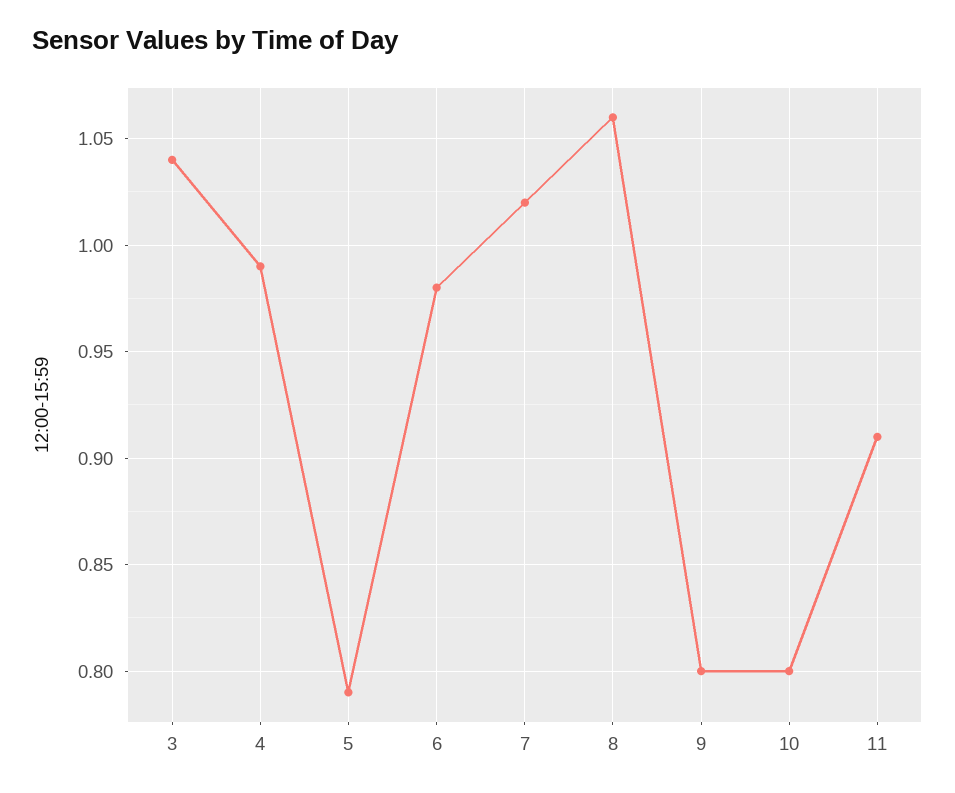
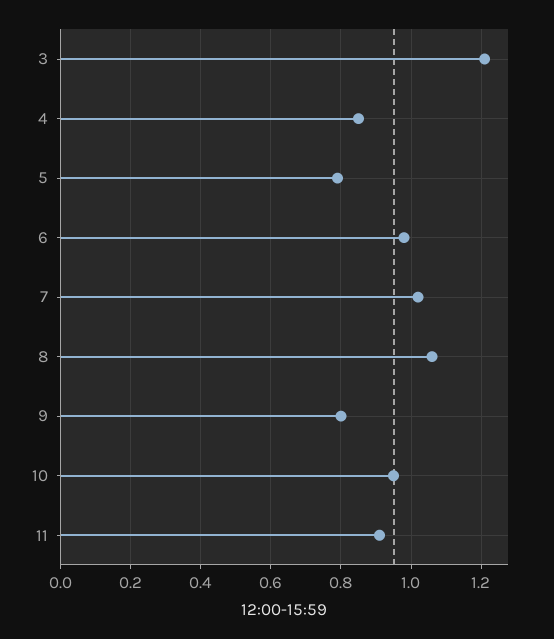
3: 1.04 -> 1.2
4: 0.99 -> 0.85
10: 0.8 -> 0.95

